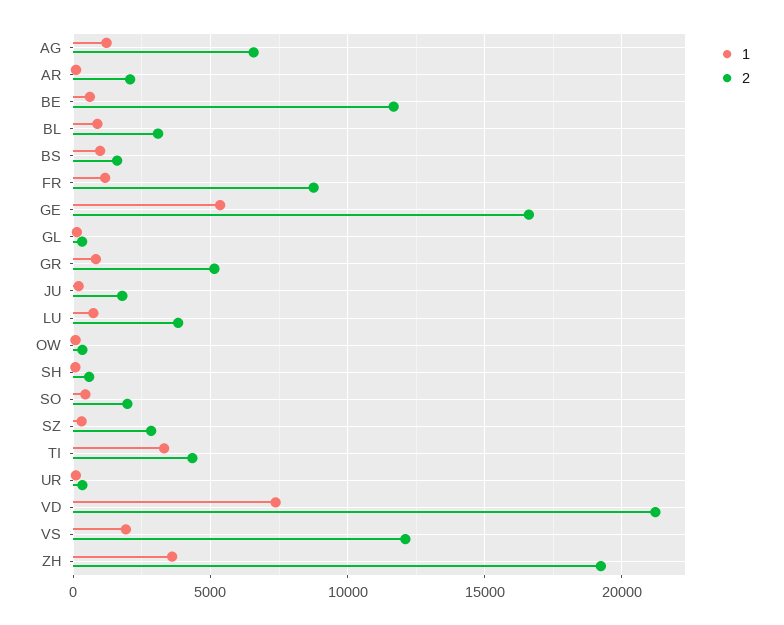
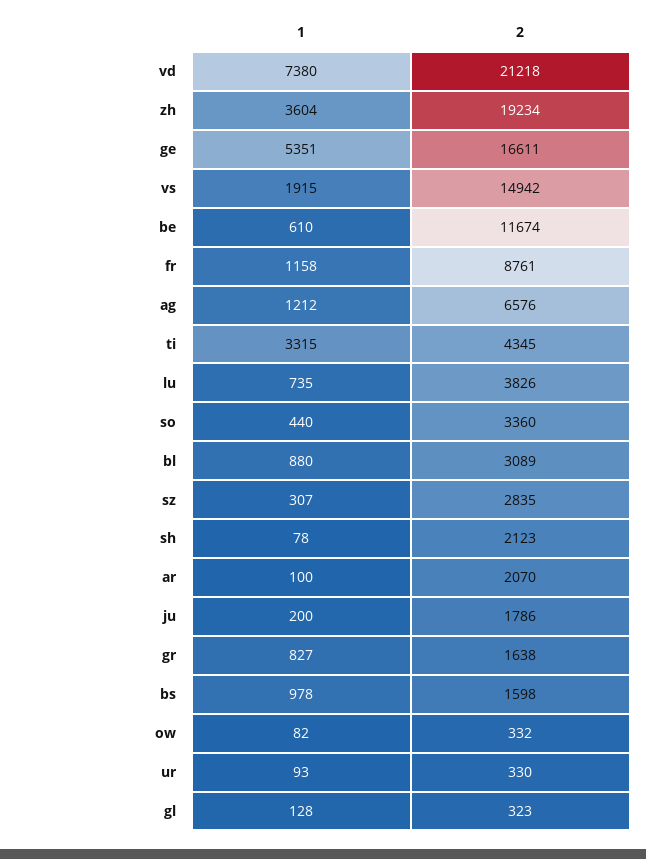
2, GR: 5000 -> 1638
2, SH: 500 -> 2123
2, SO: 2000 -> 3360
2, VS: 12000 -> 14942

